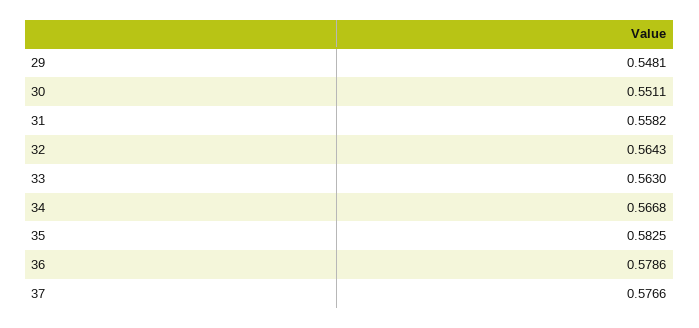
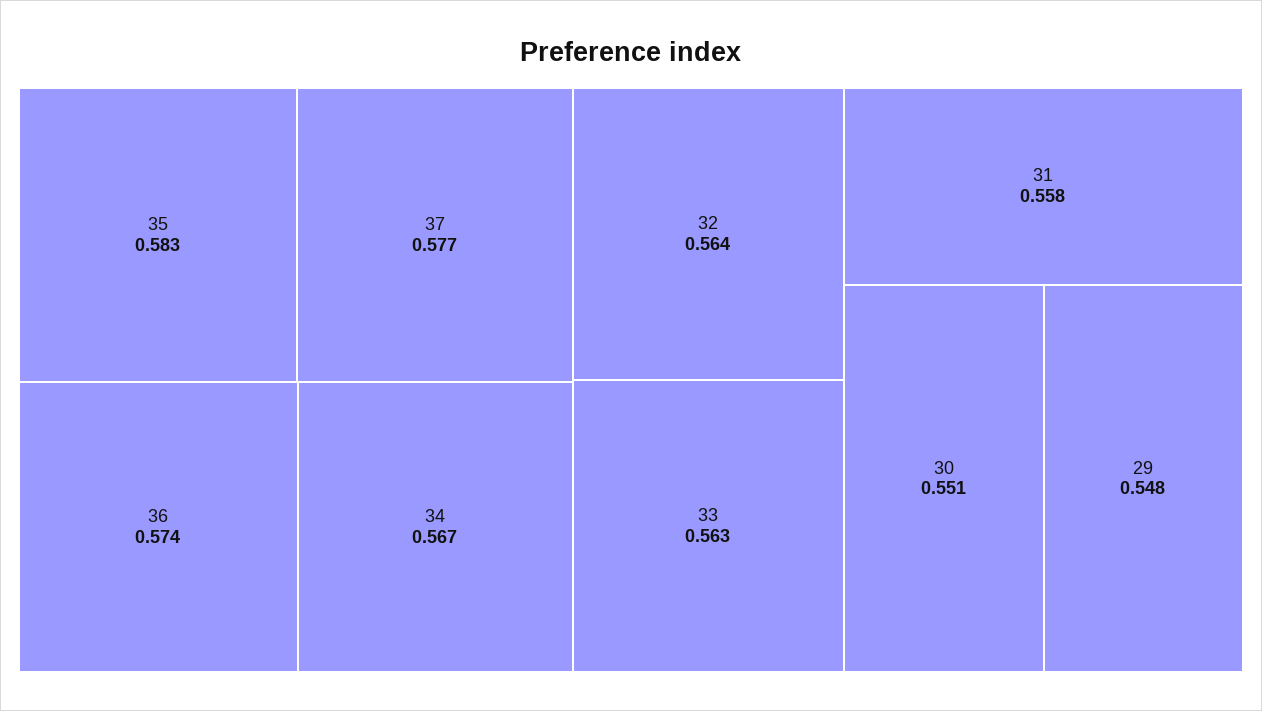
36: 0.5786 -> 0.574

